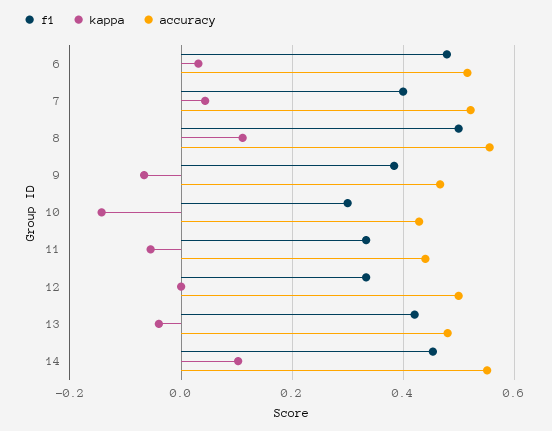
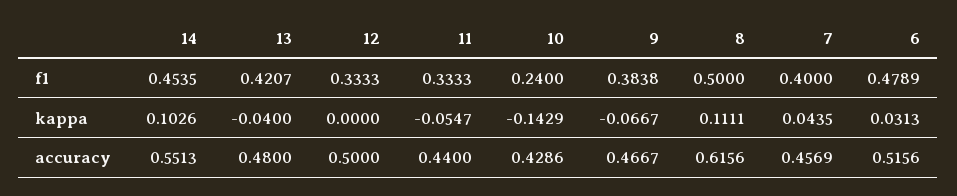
accuracy, 7: 0.52 -> 0.4569
accuracy, 8: 0.56 -> 0.6156
f1, 10: 0.3 -> 0.24

